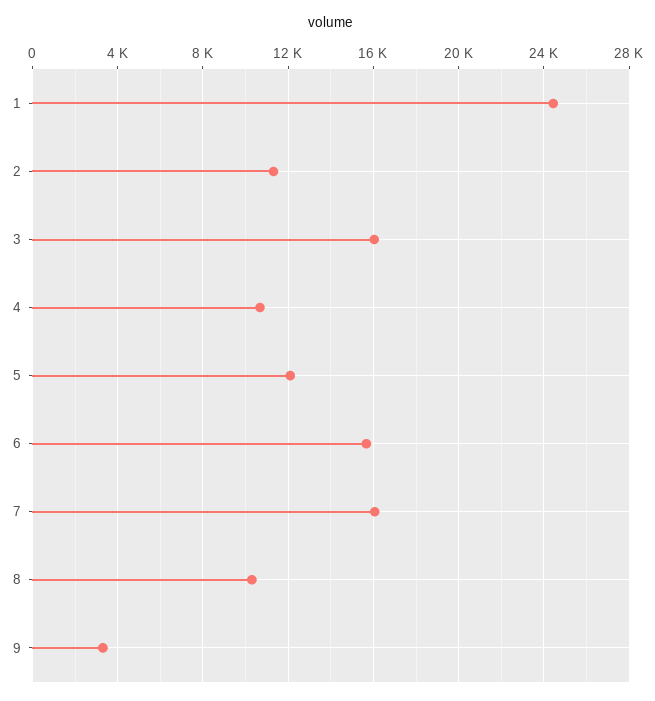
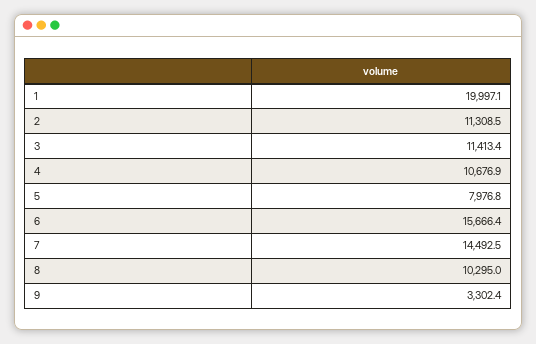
1: 24500 -> 19997.1
3: 16000 -> 11413.4
5: 12000 -> 7976.8
7: 16000 -> 14492.5

